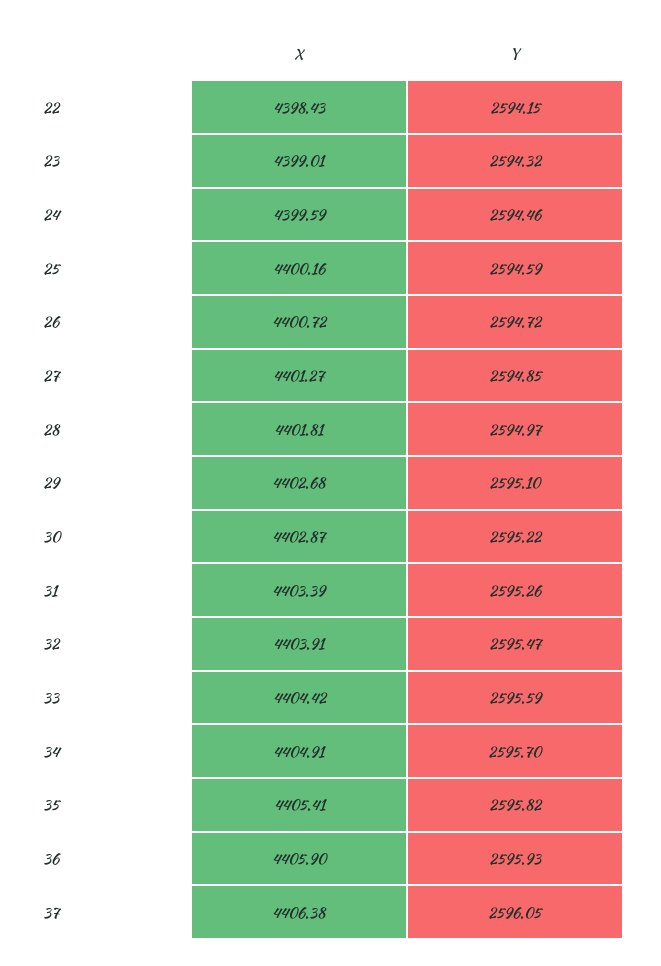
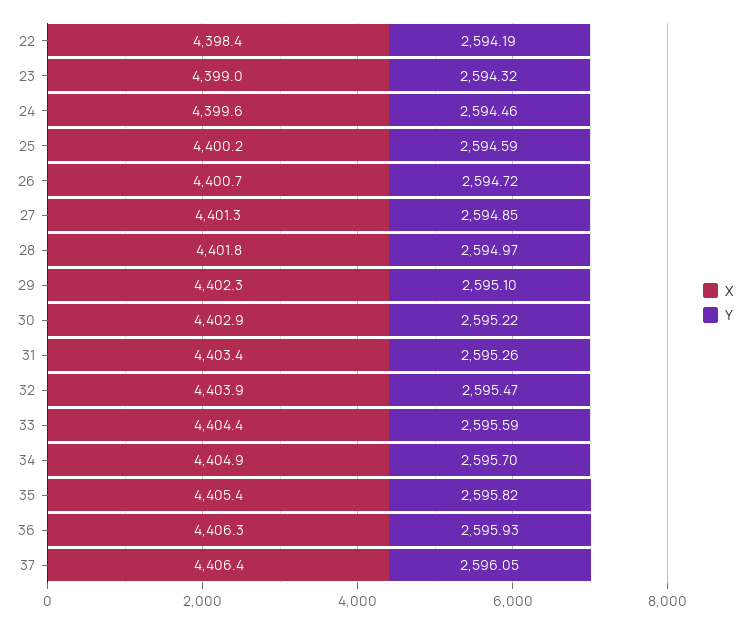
Y, 22: 2594.15 -> 2594.19
X, 29: 4402.68 -> 4402.3
X, 36: 4405.9 -> 4406.3

